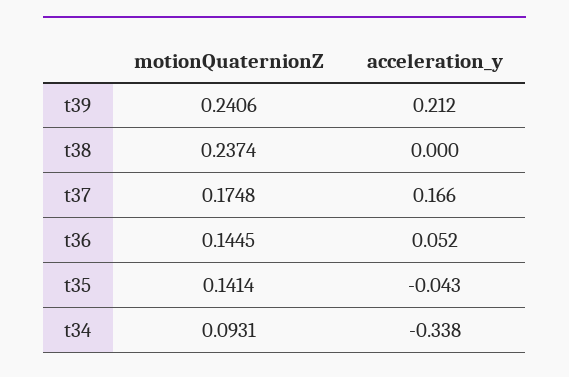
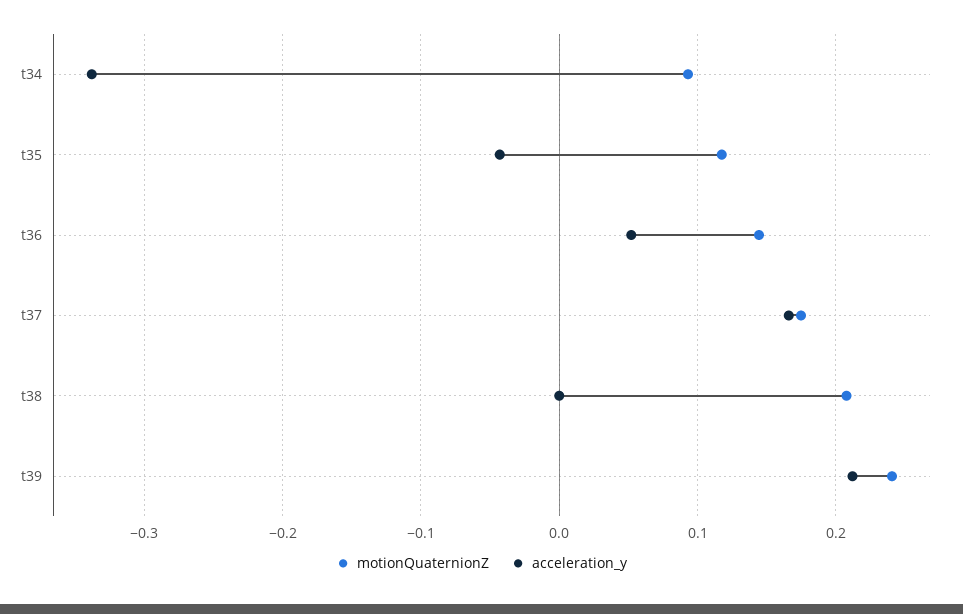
motionQuaternionZ, t38: 0.2374 -> 0.21
motionQuaternionZ, t35: 0.1414 -> 0.12

